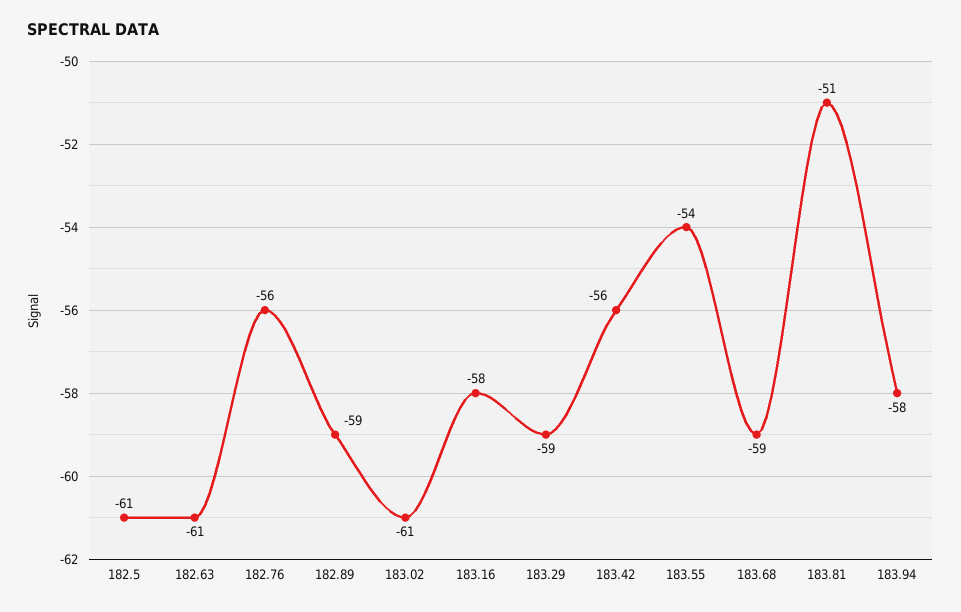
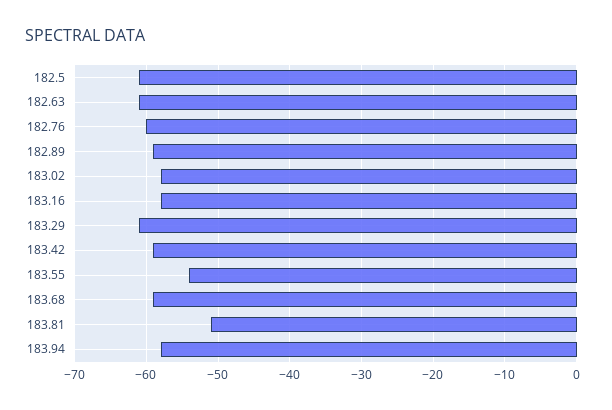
182.76: -56 -> -60
183.02: -61 -> -58
183.29: -59 -> -61
183.42: -56 -> -59

